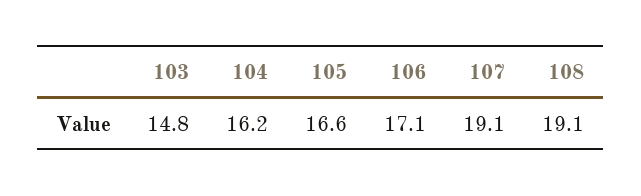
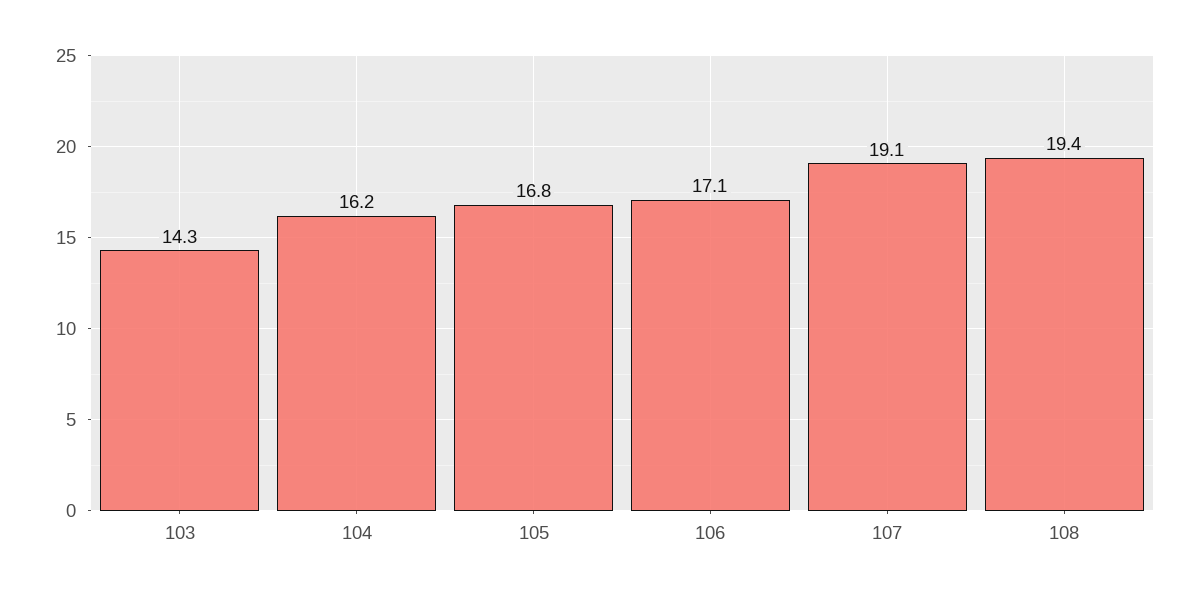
103: 14.8 -> 14.3
105: 16.6 -> 16.8
108: 19.1 -> 19.4

